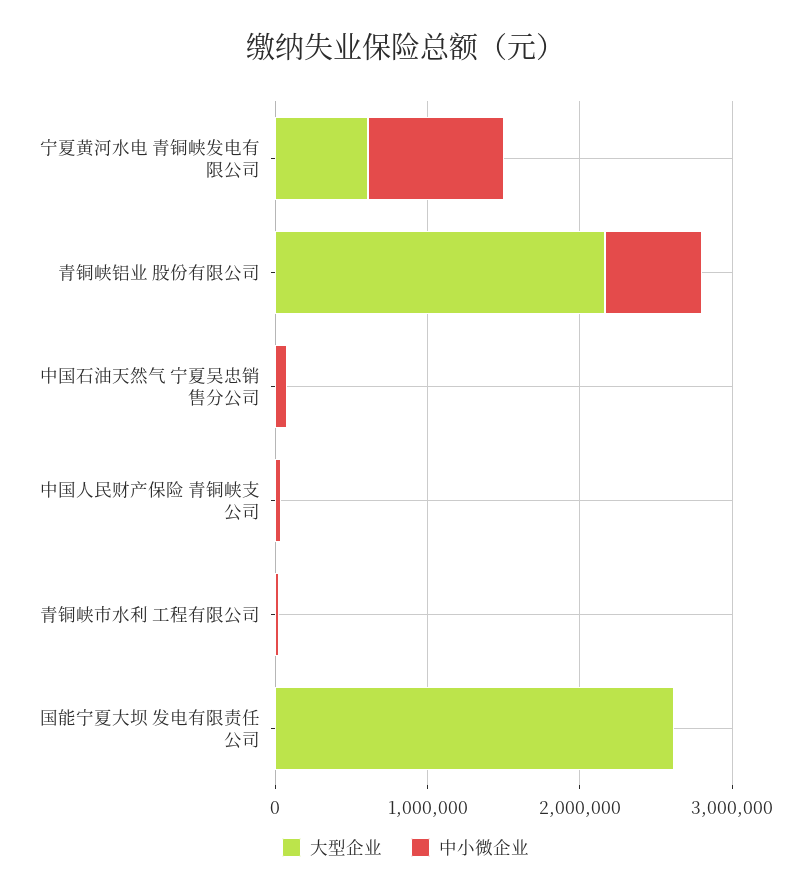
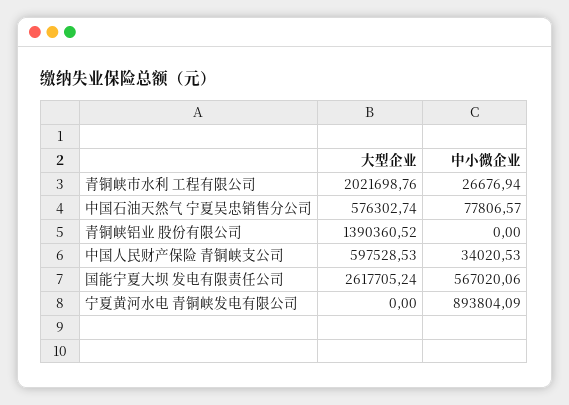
大型企业, 宁夏黄河水电 青铜峡发电有限公司: 600000 -> 0
大型企业, 青铜峡铝业 股份有限公司: 2200000 -> 1390360.52
中小微企业, 青铜峡铝业 股份有限公司: 600000 -> 0
大型企业, 中国石油天然气 宁夏吴忠销售分公司: 0 -> 576302.74
大型企业, 中国人民财产保险 青铜峡支公司: 0 -> 597528.53
大型企业, 青铜峡市水利 工程有限公司: 0 -> 2021698.76
中小微企业, 国能宁夏大坝 发电有限责任公司: 0 -> 567020.06

